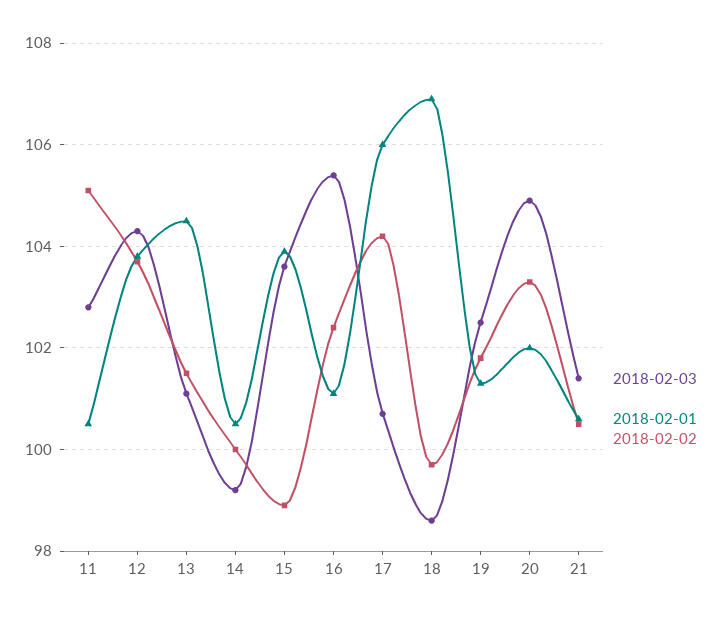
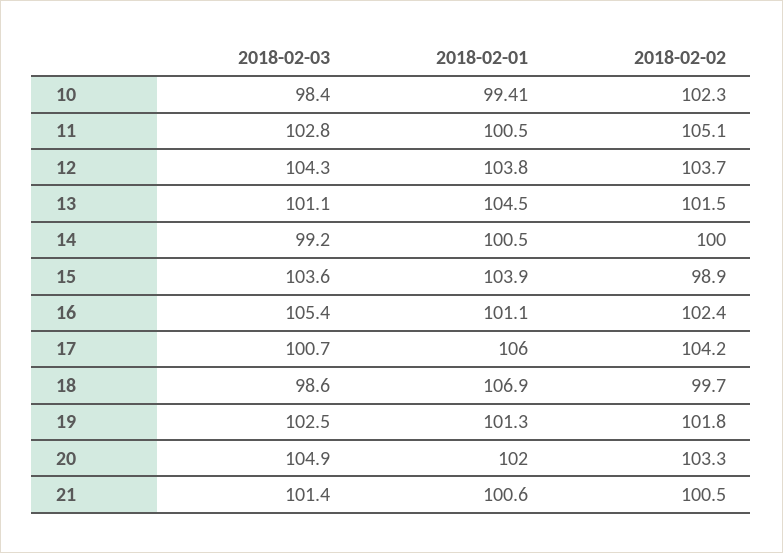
2018-02-03, 10: none -> 98.4
2018-02-01, 10: none -> 99.41
2018-02-02, 10: none -> 102.3

